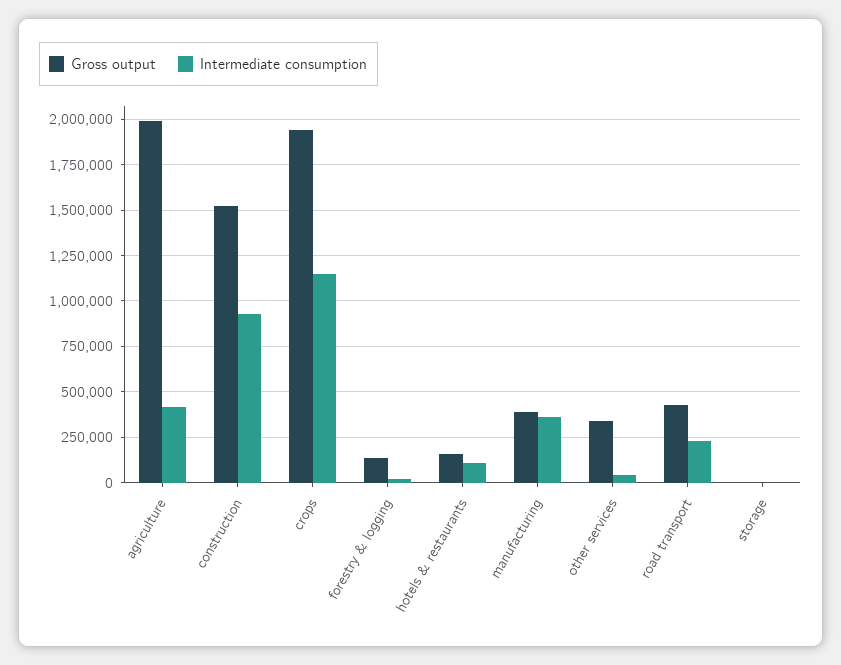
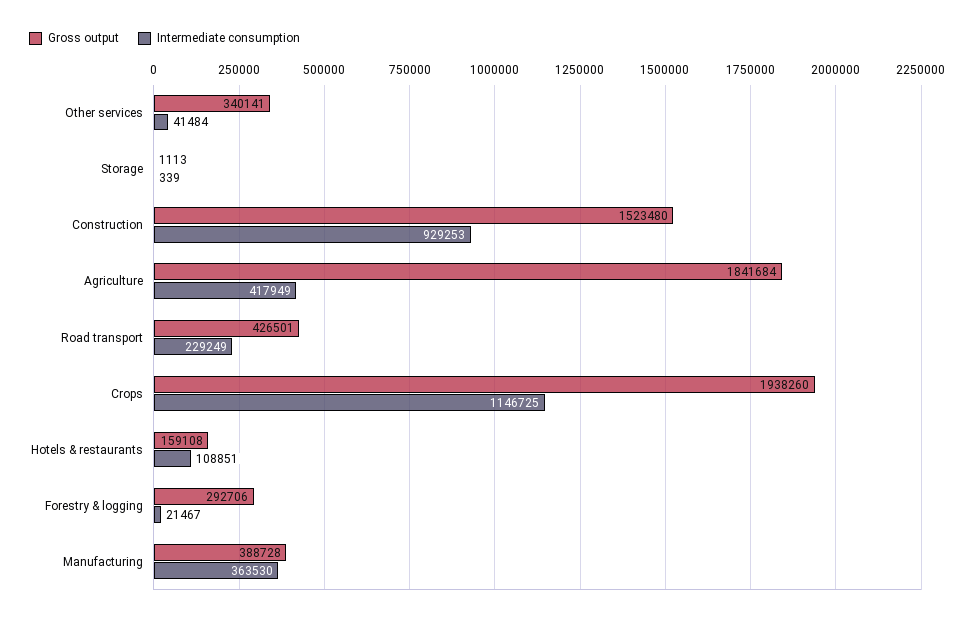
Gross output, agriculture: 2000000 -> 1841684
Gross output, forestry & logging: 150000 -> 292706

